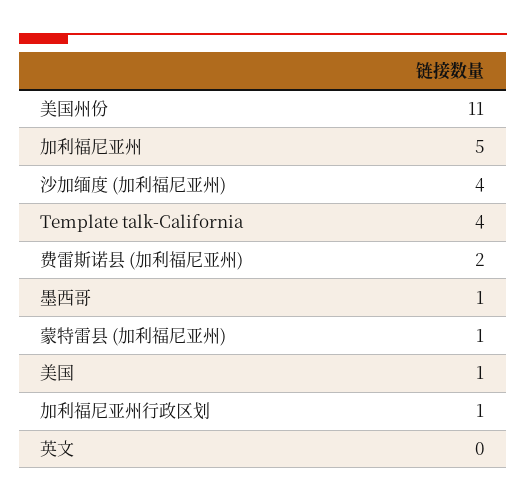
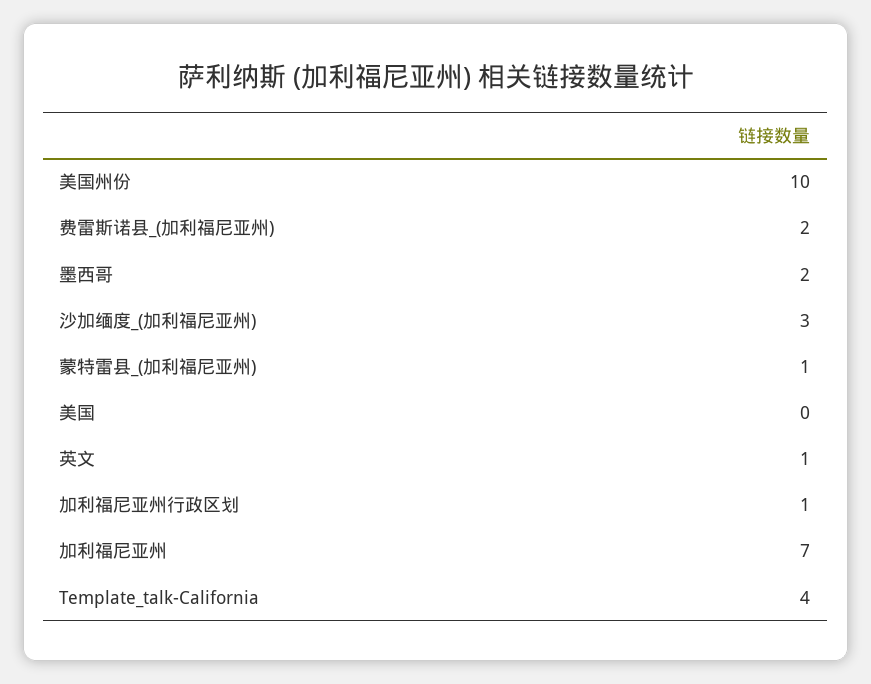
美国州份: 11 -> 10
加利福尼亚州: 5 -> 7
沙加缅度 (加利福尼亚州): 4 -> 3
墨西哥: 1 -> 2
美国: 1 -> 0
英文: 0 -> 1

